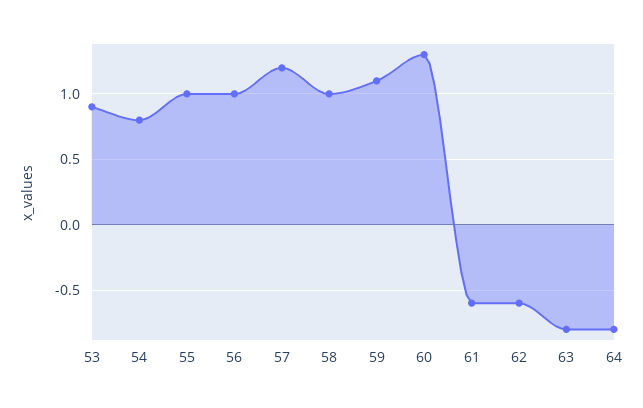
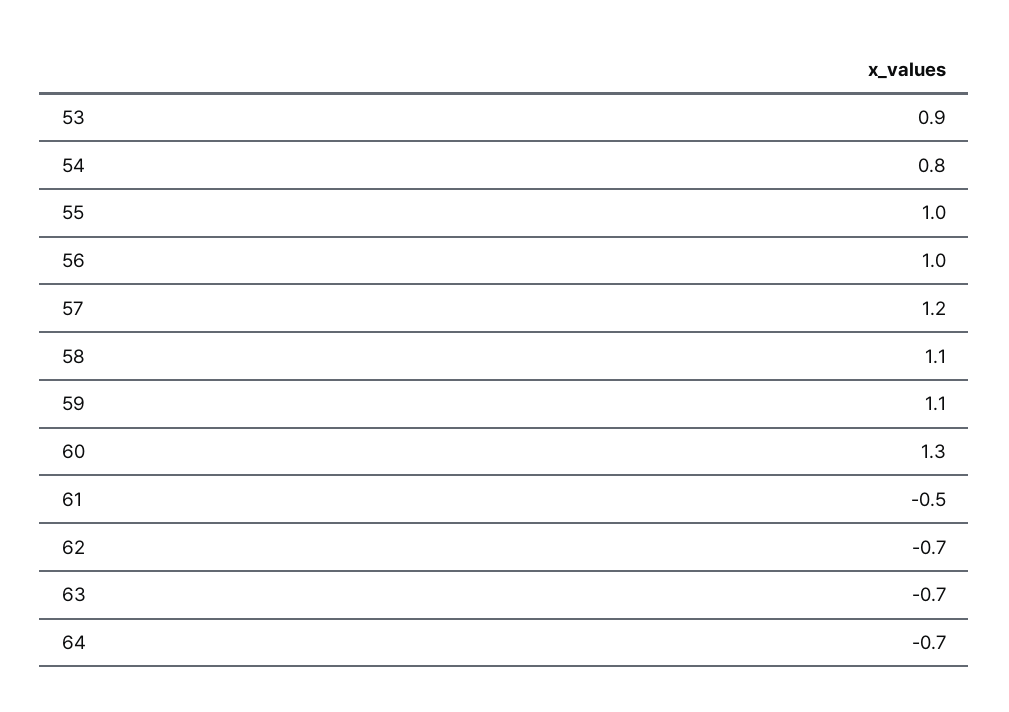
58: 1 -> 1.1
61: -0.6 -> -0.5
62: -0.6 -> -0.7
63: -0.8 -> -0.7
64: -0.8 -> -0.7

